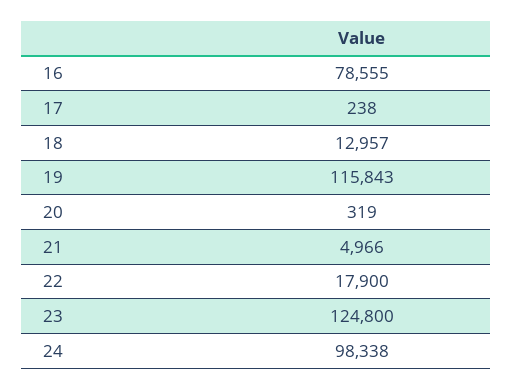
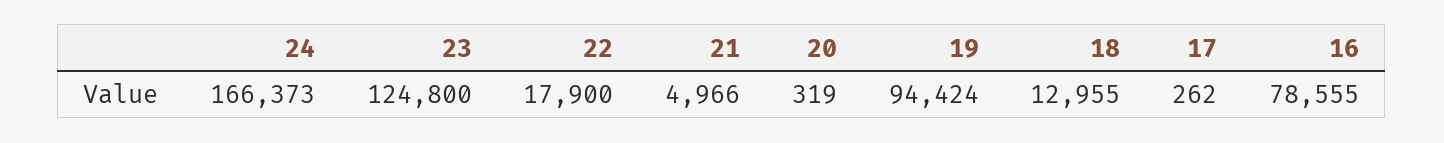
17: 238 -> 262
18: 12957 -> 12955
19: 115843 -> 94424
24: 98338 -> 166373

